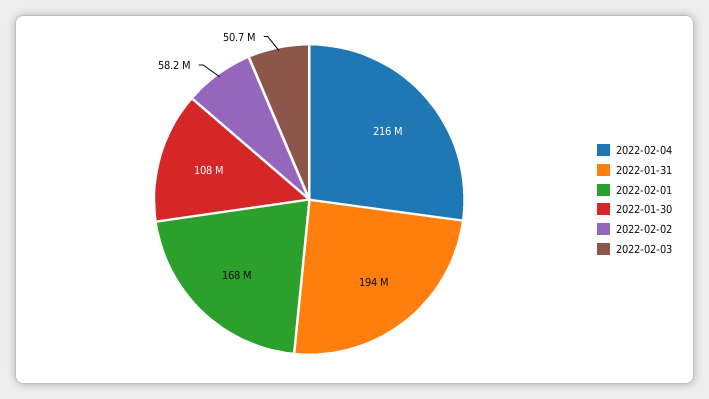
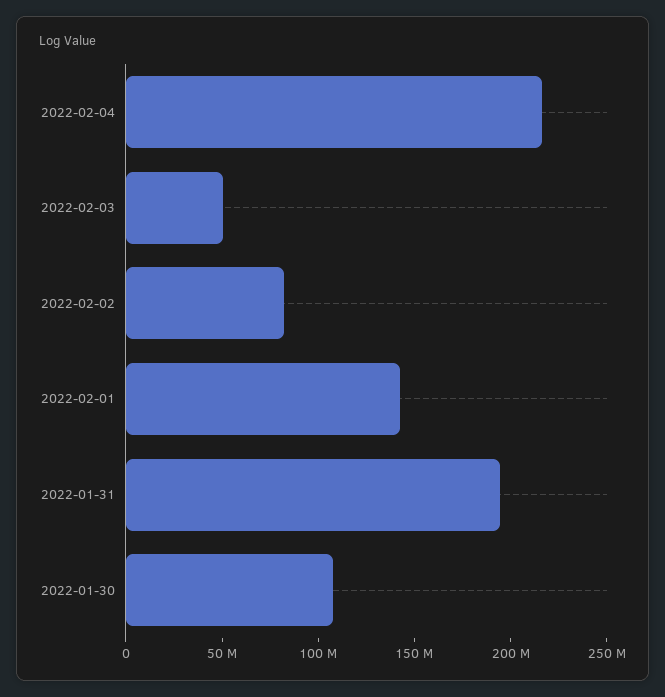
2022-02-01: 168000000 -> 140000000
2022-02-02: 58200000 -> 80000000

